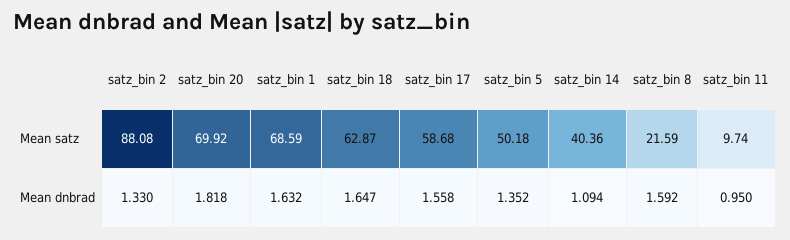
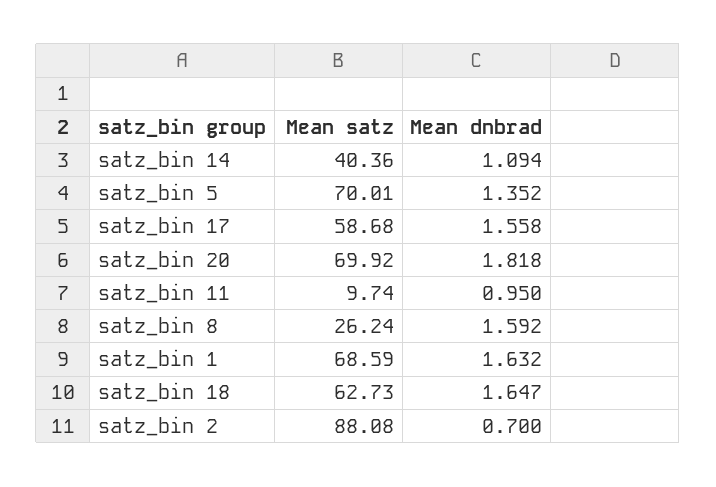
satz_bin 18, Mean satz: 62.87 -> 62.73
satz_bin 5, Mean satz: 50.18 -> 70.01
satz_bin 8, Mean satz: 21.59 -> 26.24
satz_bin 2, Mean dnbrad: 1.33 -> 0.7

